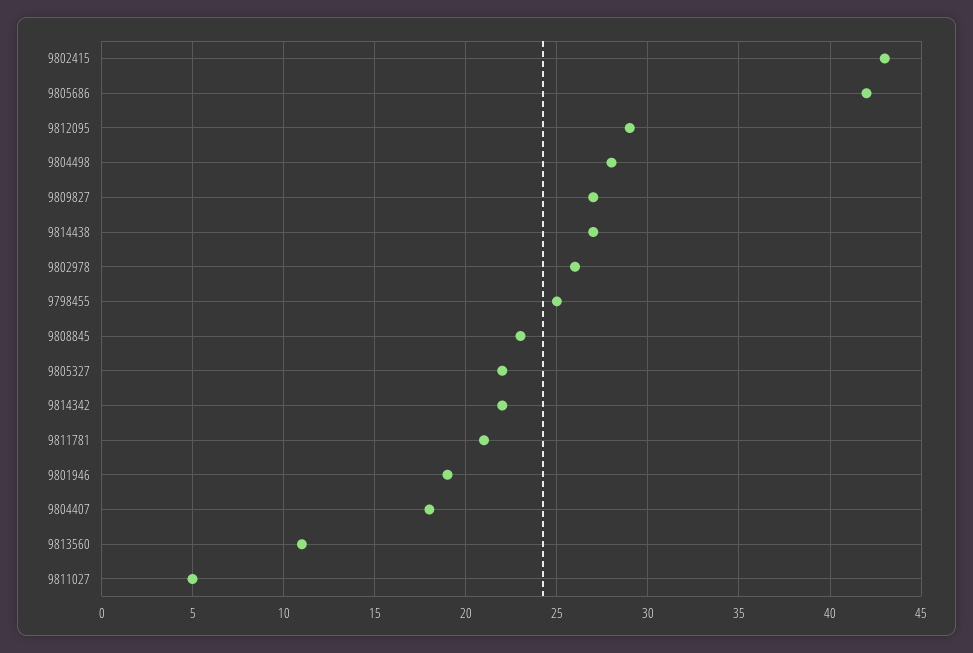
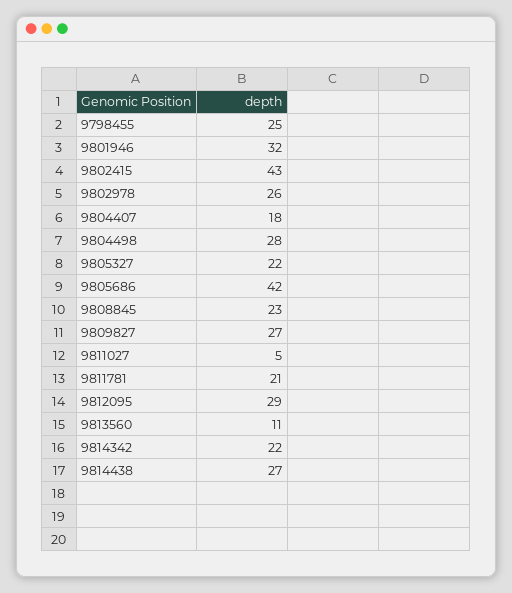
9801946: 19 -> 32

